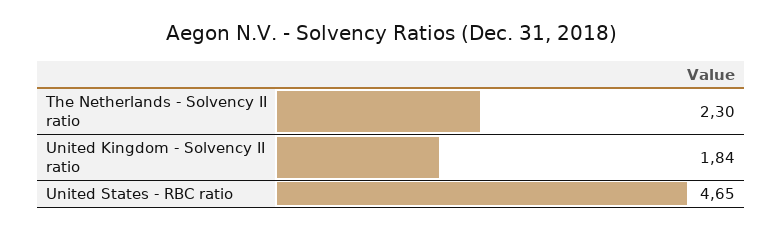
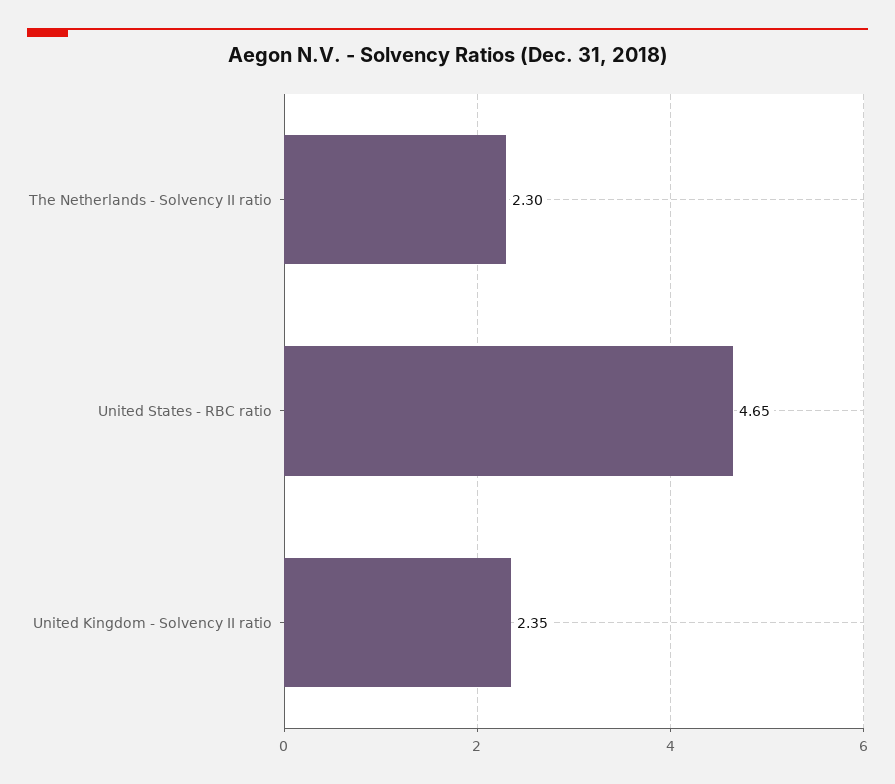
United Kingdom - Solvency II ratio: 1.84 -> 2.35

